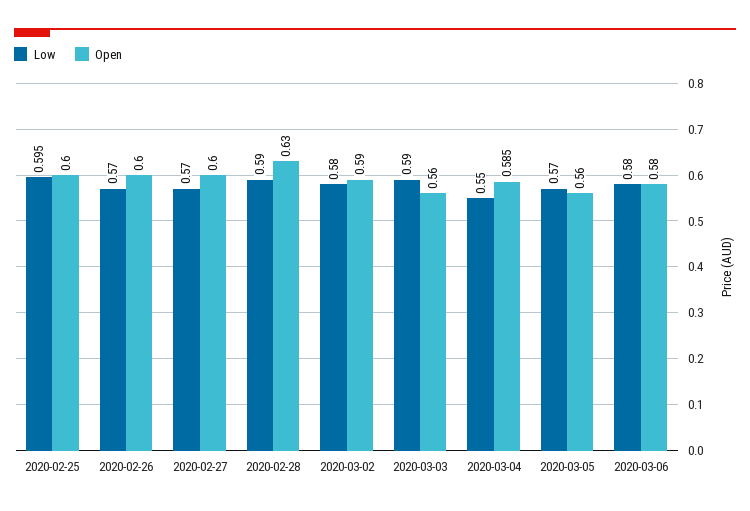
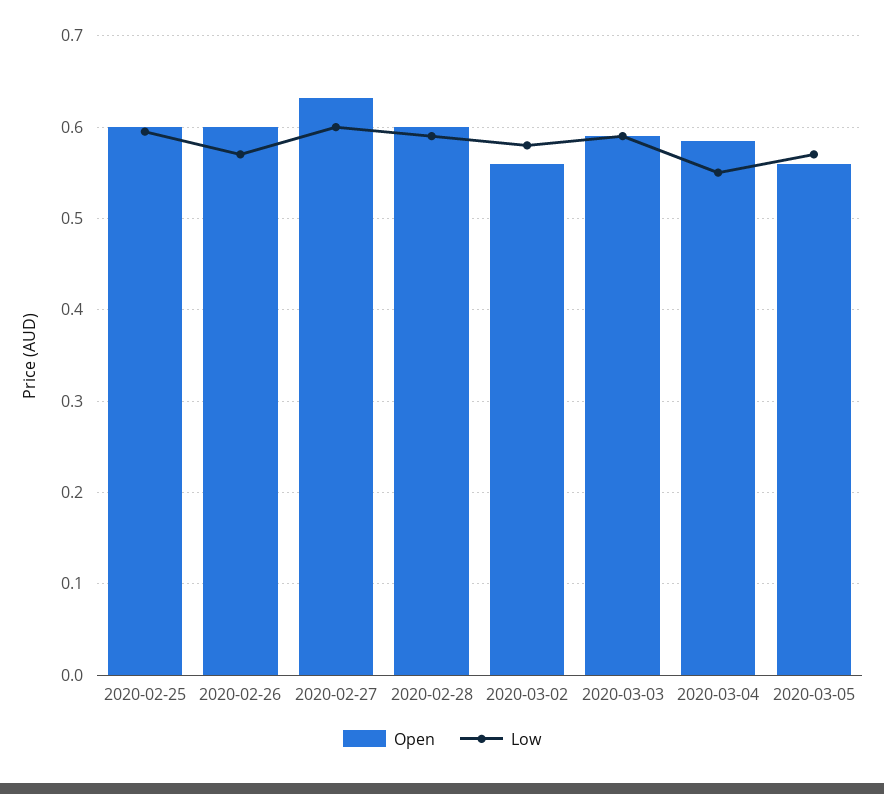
Low, 2020-02-27: 0.57 -> 0.6
Open, 2020-02-27: 0.6 -> 0.63
Open, 2020-02-28: 0.63 -> 0.6
Open, 2020-03-02: 0.59 -> 0.56
Open, 2020-03-03: 0.56 -> 0.59
Low, 2020-03-06: 0.58 -> none
Open, 2020-03-06: 0.58 -> none

